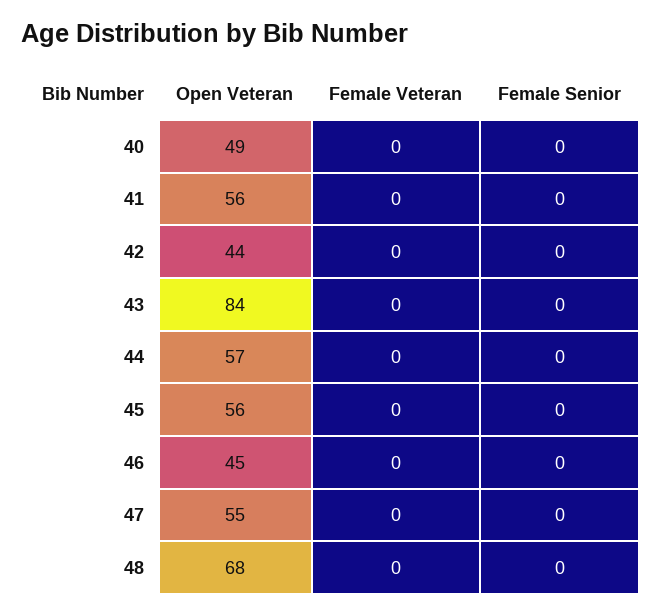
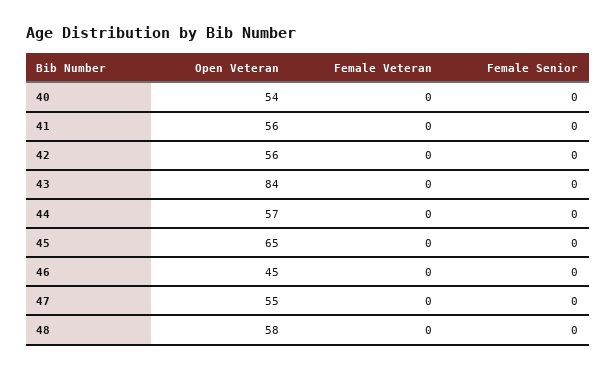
Open Veteran, 40: 49 -> 54
Open Veteran, 42: 44 -> 56
Open Veteran, 45: 56 -> 65
Open Veteran, 48: 68 -> 58

